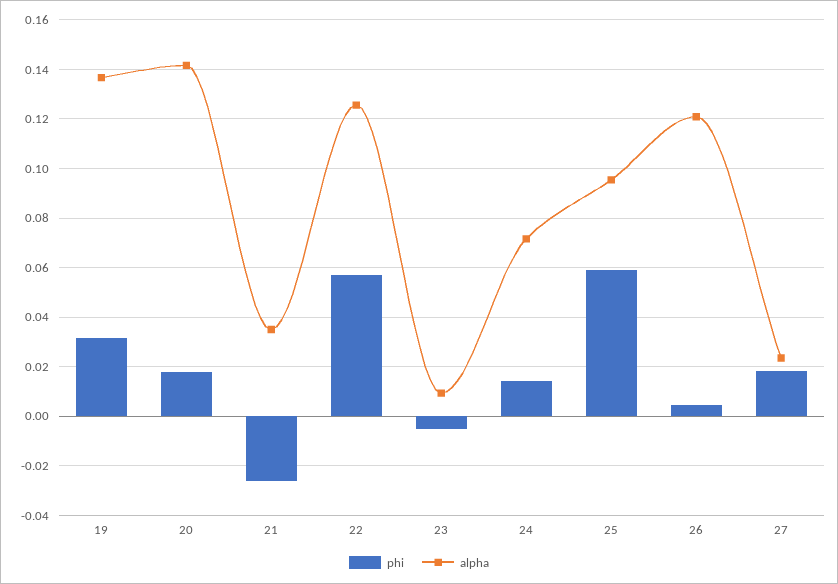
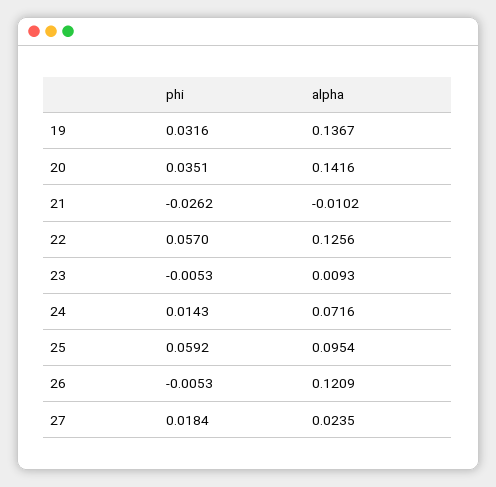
phi, 20: 0.0175 -> 0.0351
alpha, 21: 0.035 -> -0.0102
phi, 26: 0.005 -> -0.0053

